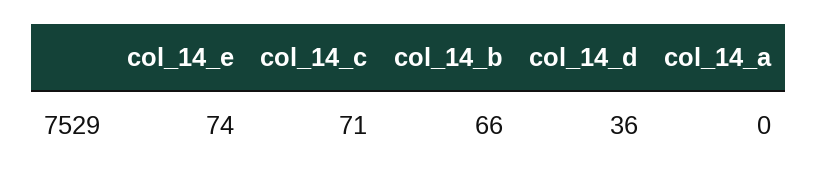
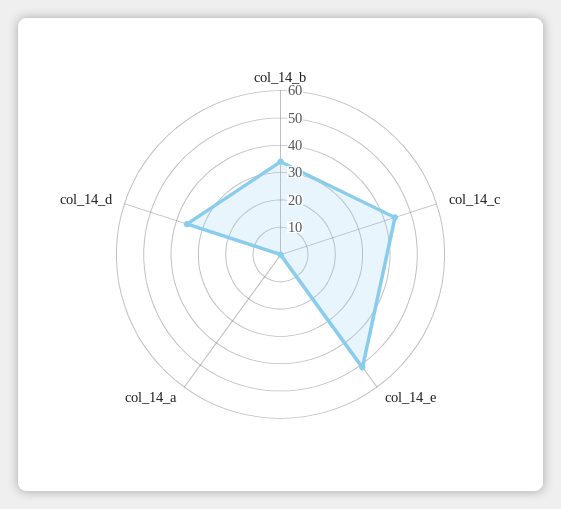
col_14_e: 74 -> 50
col_14_c: 71 -> 45
col_14_b: 66 -> 35

